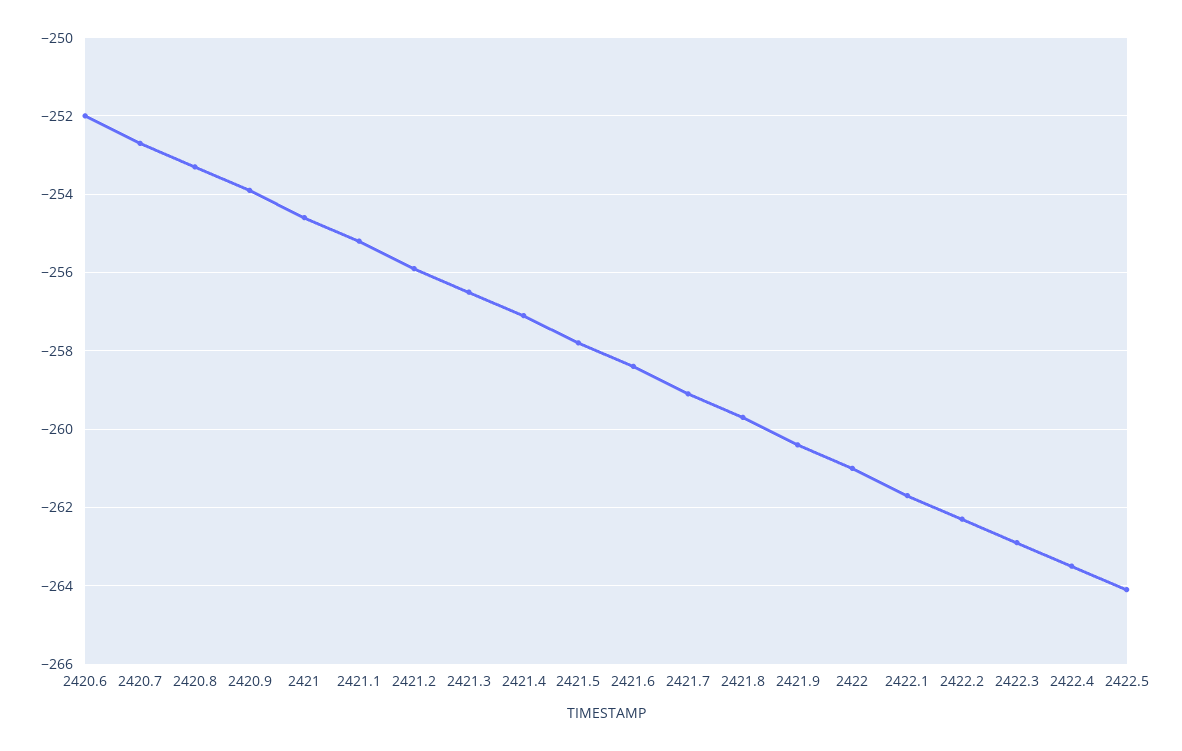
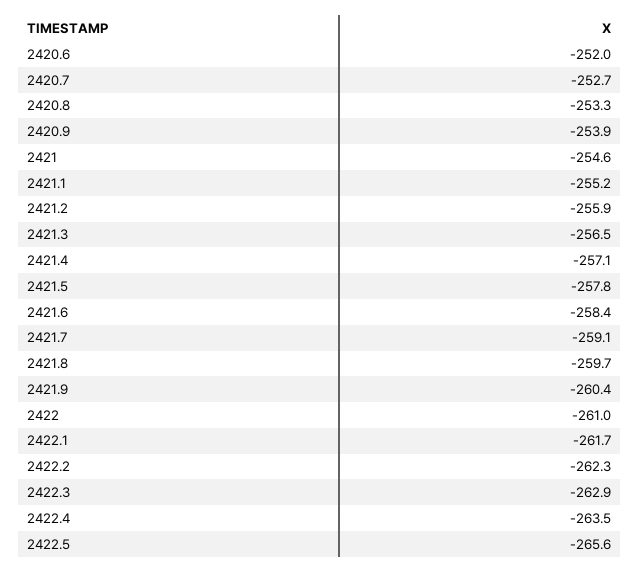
2422.5: -264 -> -265.6

